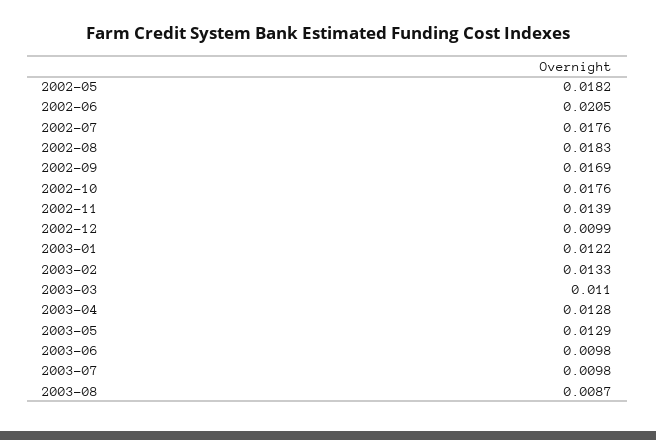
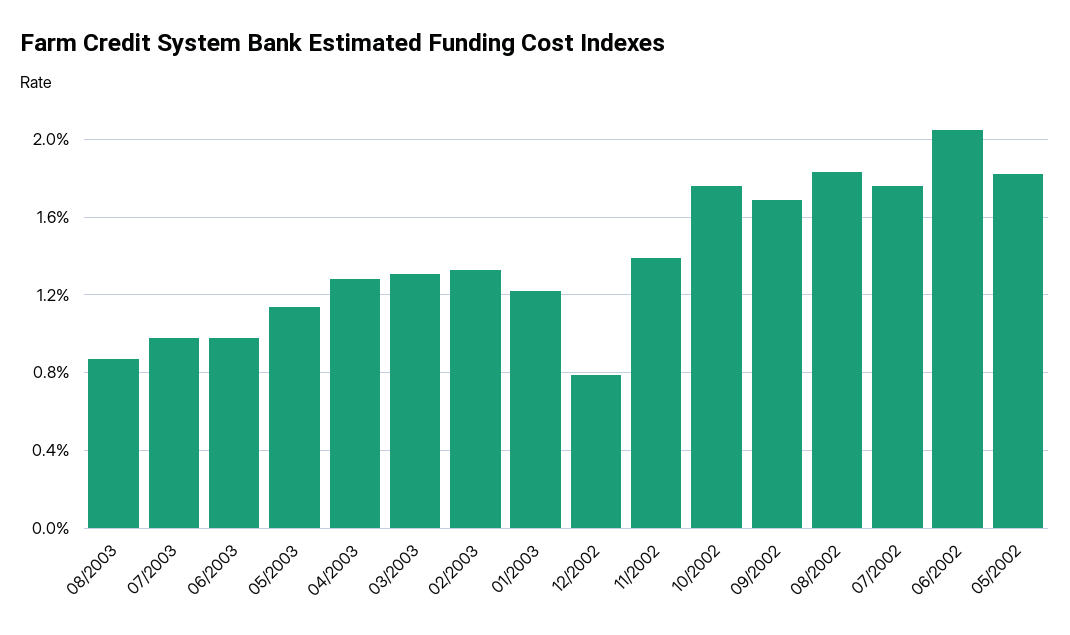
2002-12: 0.0099 -> 0.008
2003-03: 0.011 -> 0.013
2003-05: 0.0129 -> 0.0115

